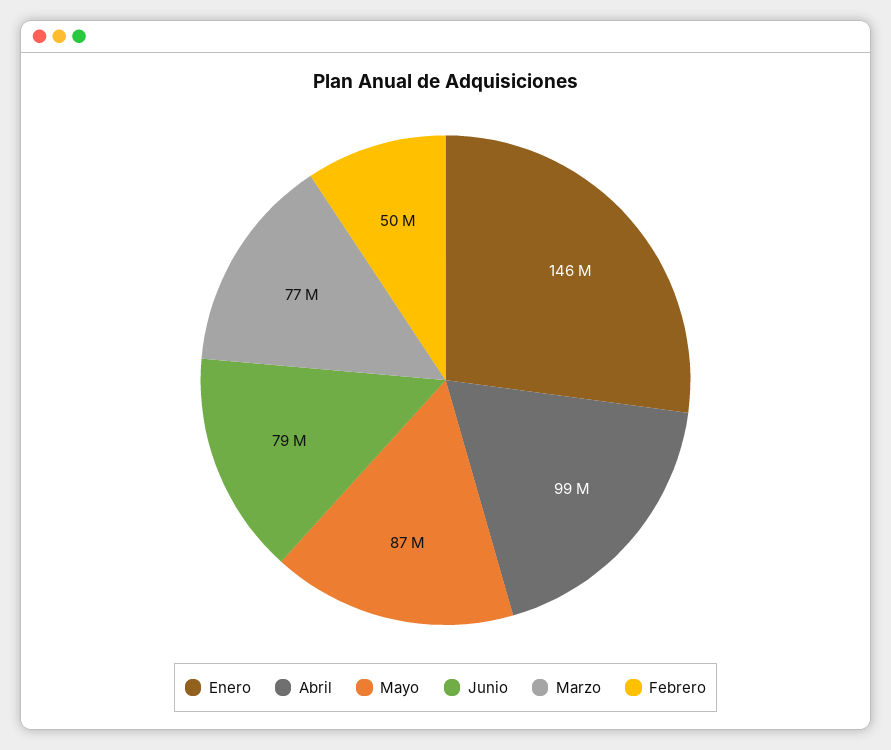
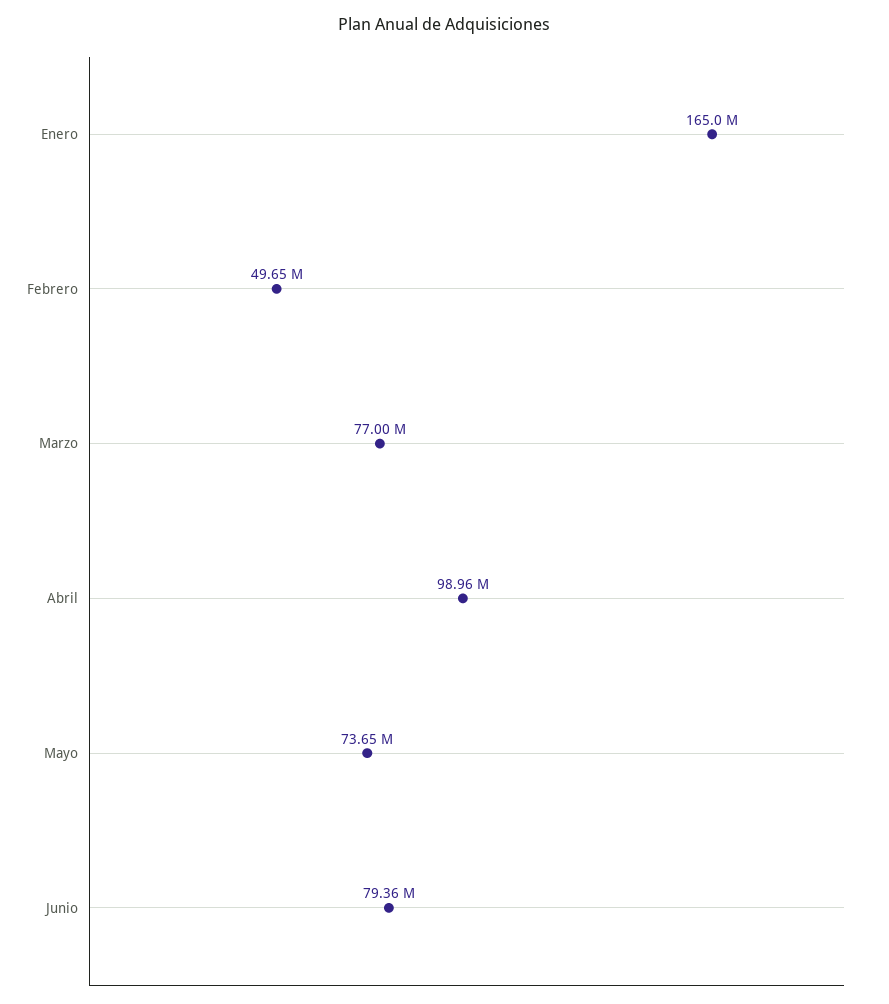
Enero: 146000000 -> 165000000
Mayo: 87000000 -> 73650000

